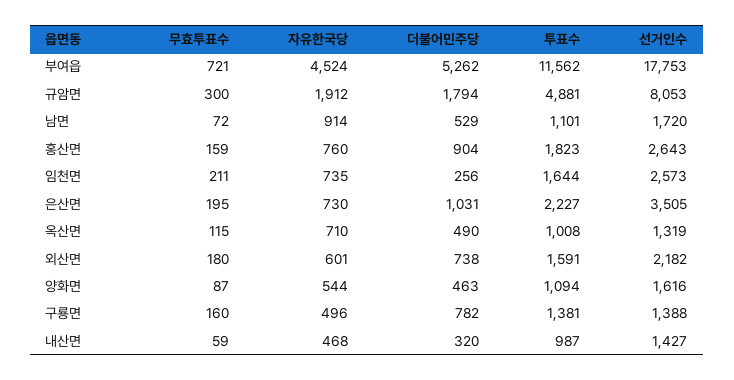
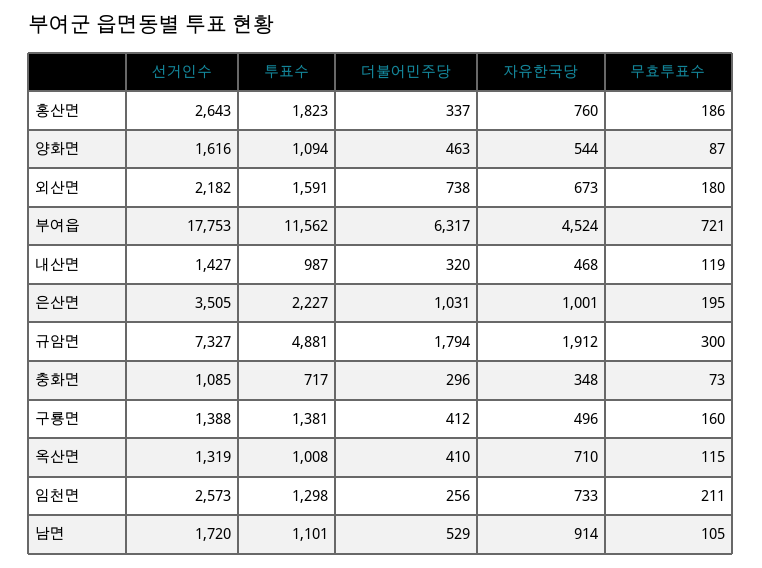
더불어민주당, 부여읍: 5262 -> 6317
선거인수, 규암면: 8053 -> 7327
무효투표수, 남면: 72 -> 105
무효투표수, 홍산면: 159 -> 186
더불어민주당, 홍산면: 904 -> 337
자유한국당, 임천면: 735 -> 733
투표수, 임천면: 1644 -> 1298
자유한국당, 은산면: 730 -> 1001
더불어민주당, 옥산면: 490 -> 410
자유한국당, 외산면: 601 -> 673
더불어민주당, 구룡면: 782 -> 412
무효투표수, 내산면: 59 -> 119
선거인수, 충화면: none -> 1085
투표수, 충화면: none -> 717
더불어민주당, 충화면: none -> 296
자유한국당, 충화면: none -> 348
무효투표수, 충화면: none -> 73

